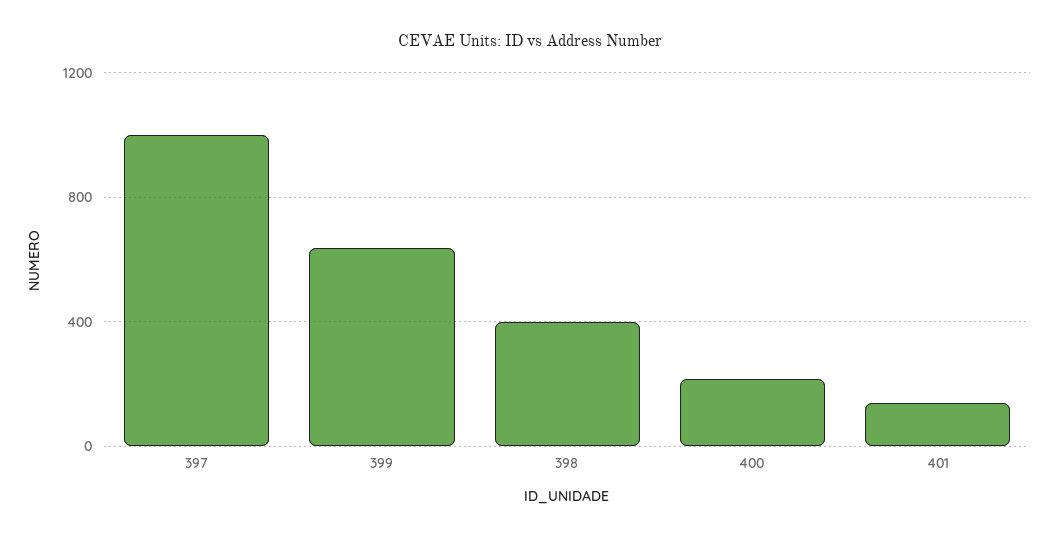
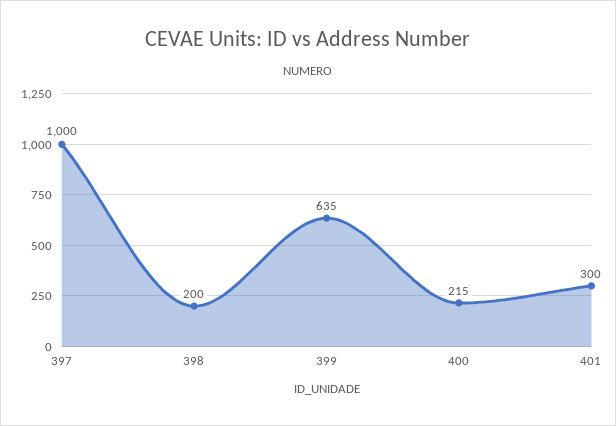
398: 400 -> 200
401: 150 -> 300

